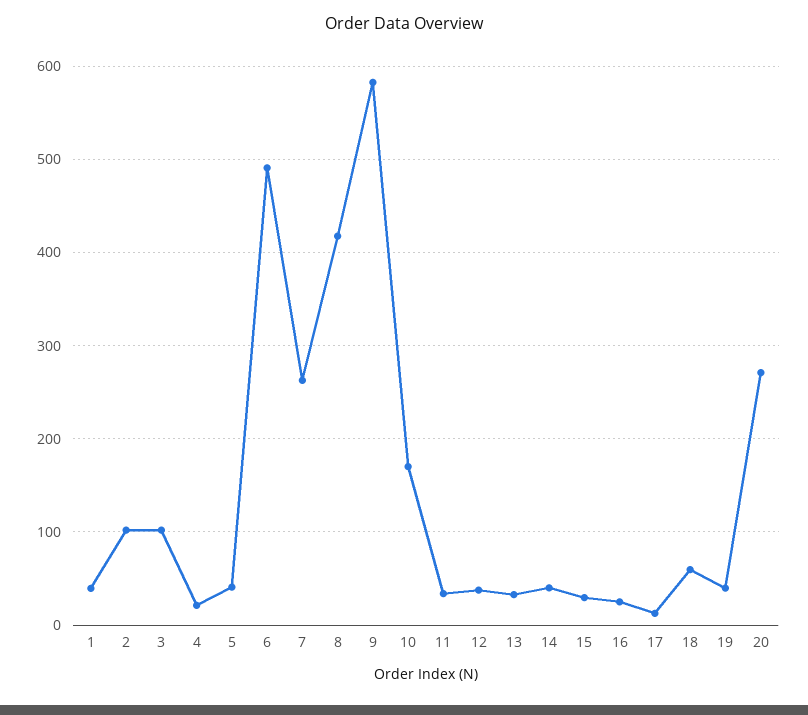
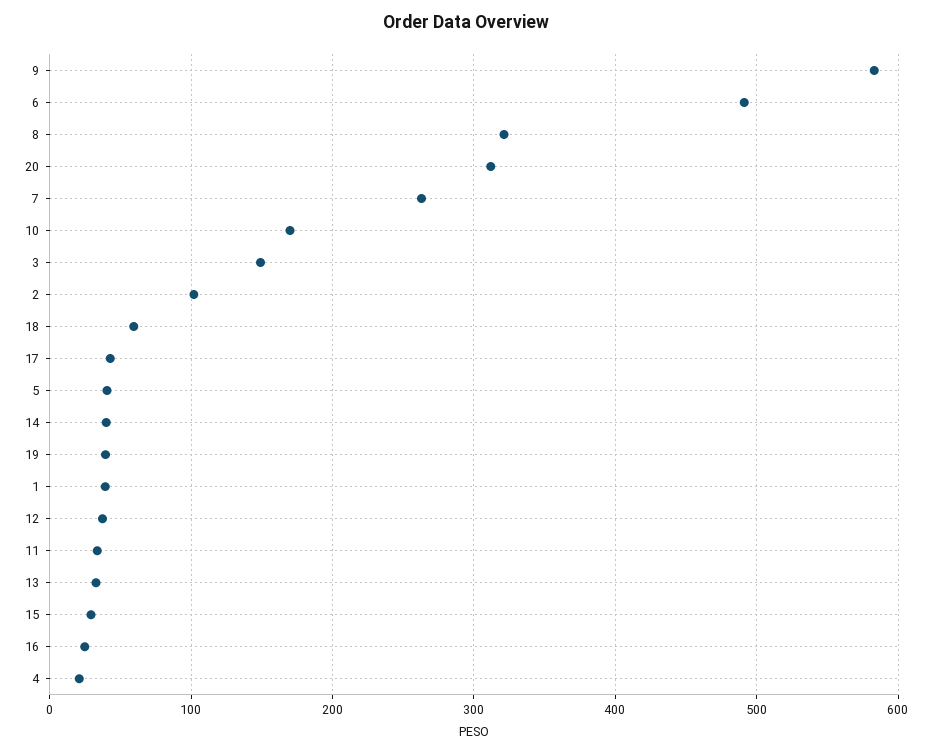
3: 100 -> 150
8: 420 -> 320
17: 10 -> 40
20: 270 -> 310

